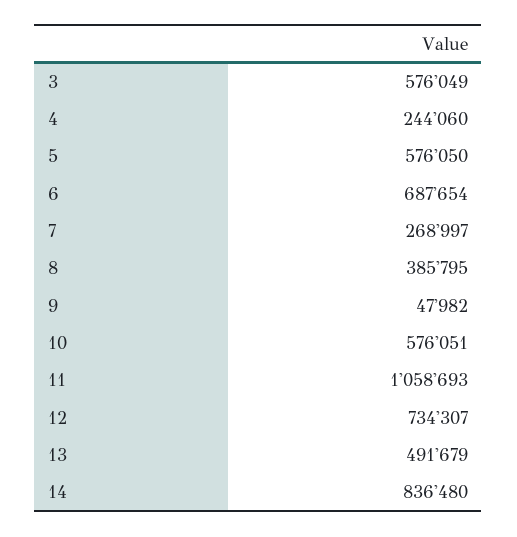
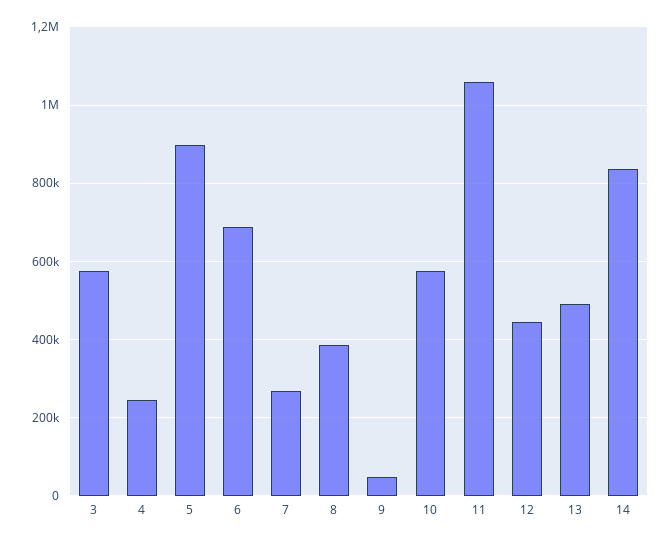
5: 576050 -> 900000
12: 734307 -> 440000

